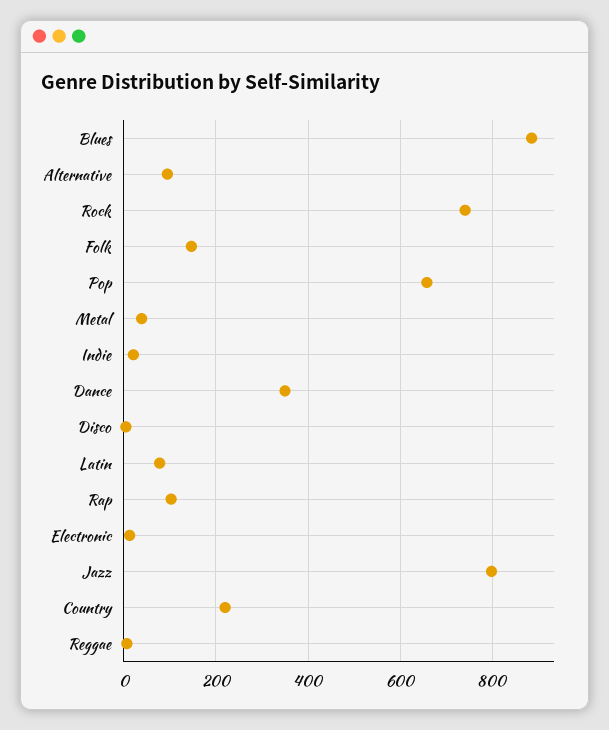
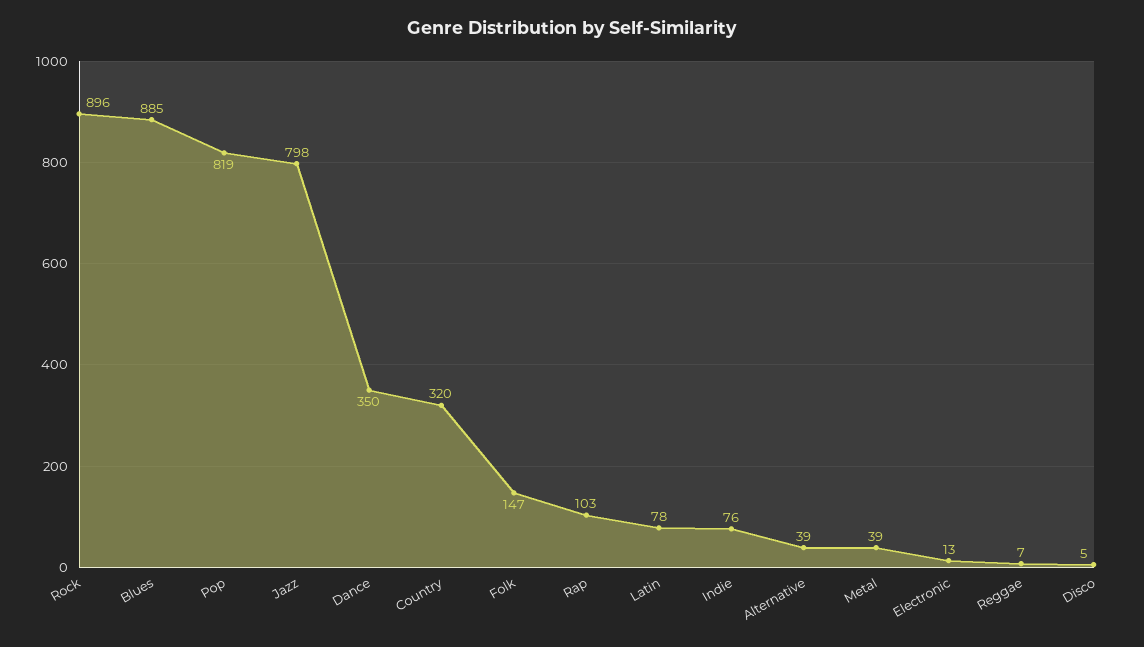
Alternative: 100 -> 39
Rock: 740 -> 896
Pop: 660 -> 819
Indie: 20 -> 76
Country: 220 -> 320

